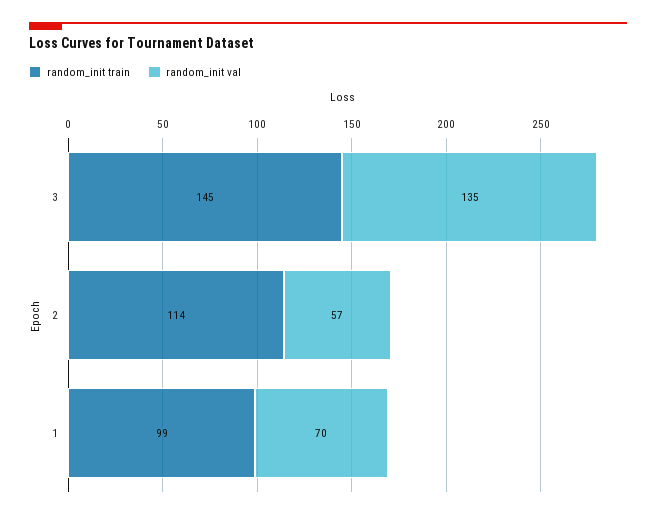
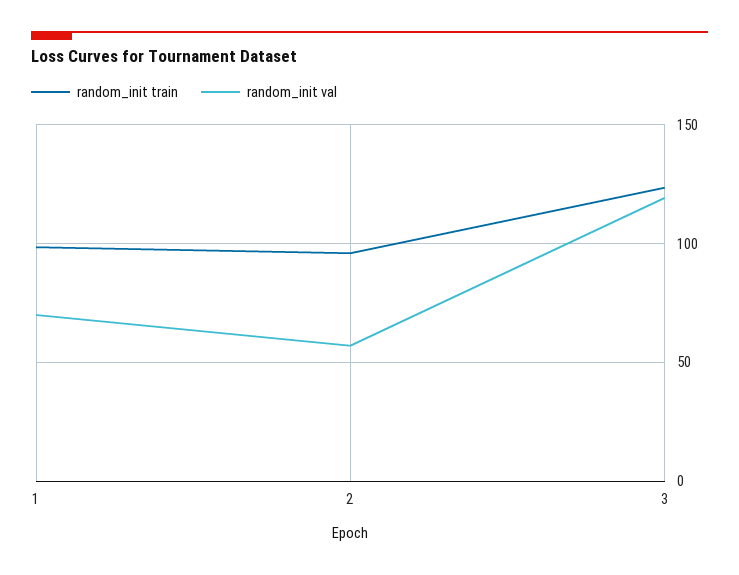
random_init train, 3: 145 -> 125
random_init val, 3: 135 -> 120
random_init train, 2: 114 -> 95

